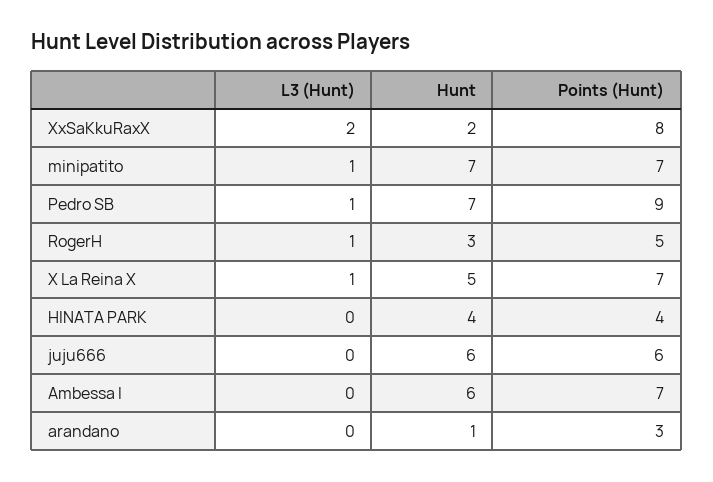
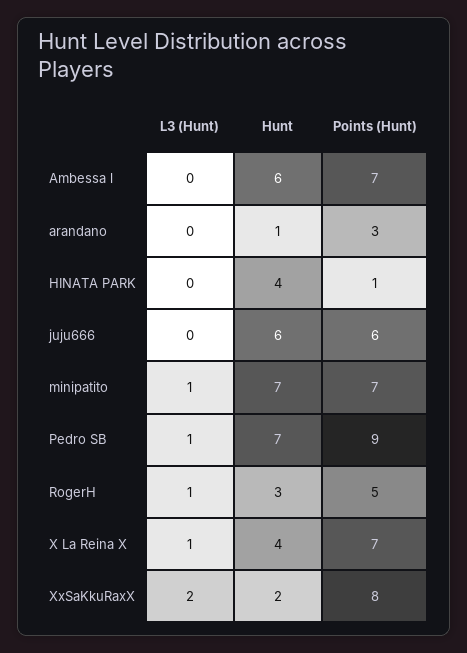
Hunt, X La Reina X: 5 -> 4
Points (Hunt), HINATA PARK: 4 -> 1

